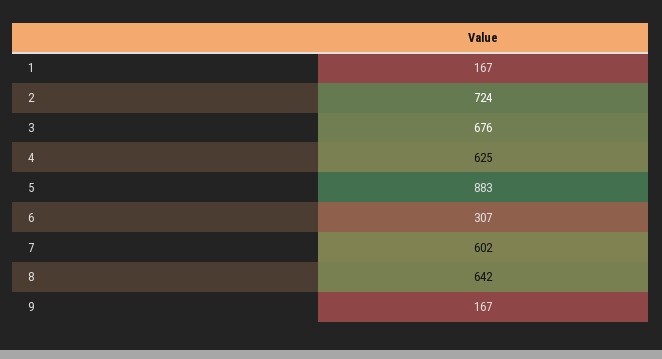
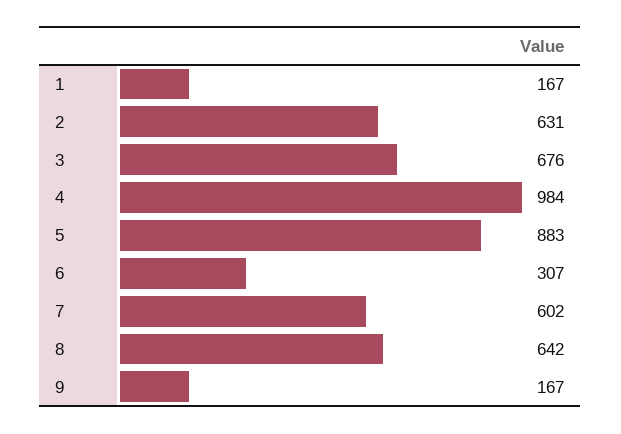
2: 724 -> 631
4: 625 -> 984

